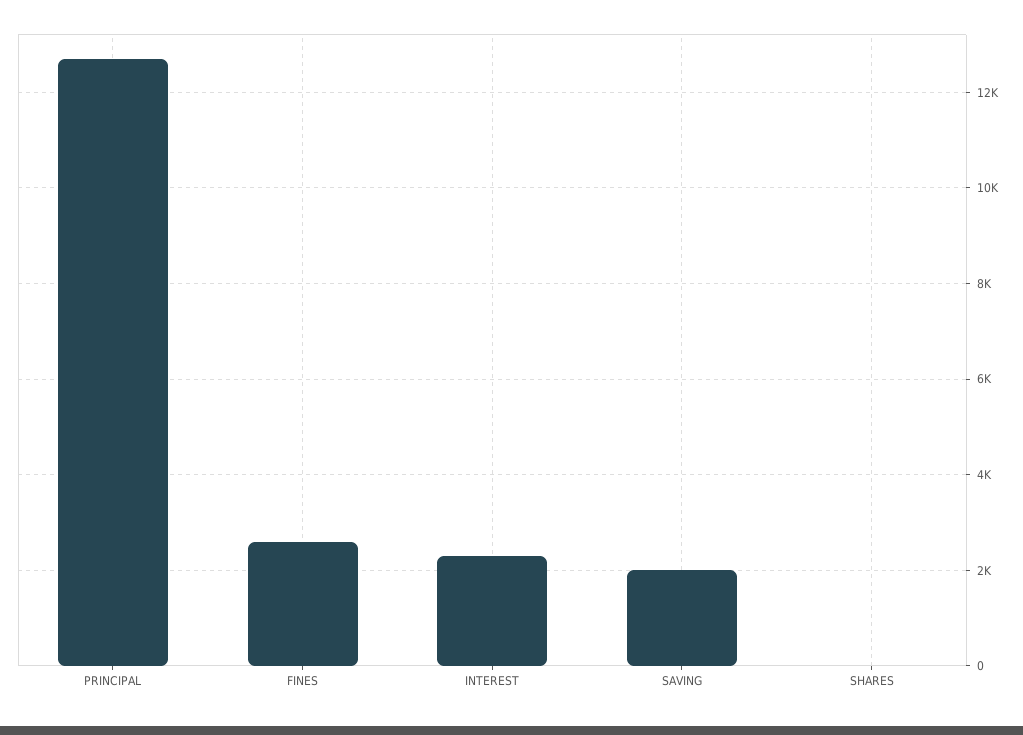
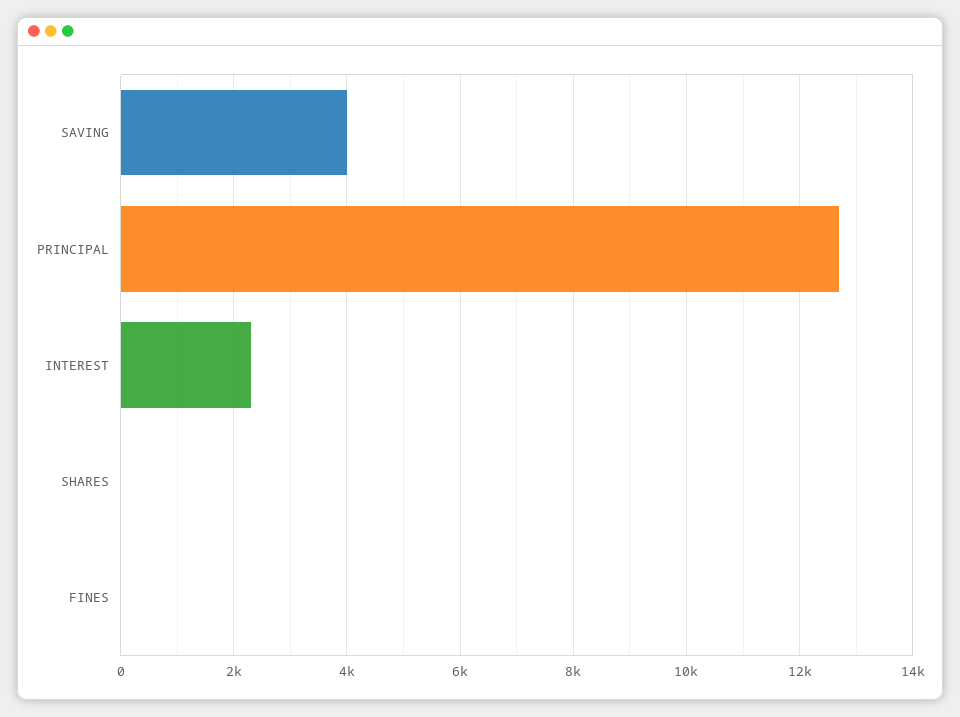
FINES: 2600 -> 0
SAVING: 2000 -> 4000

